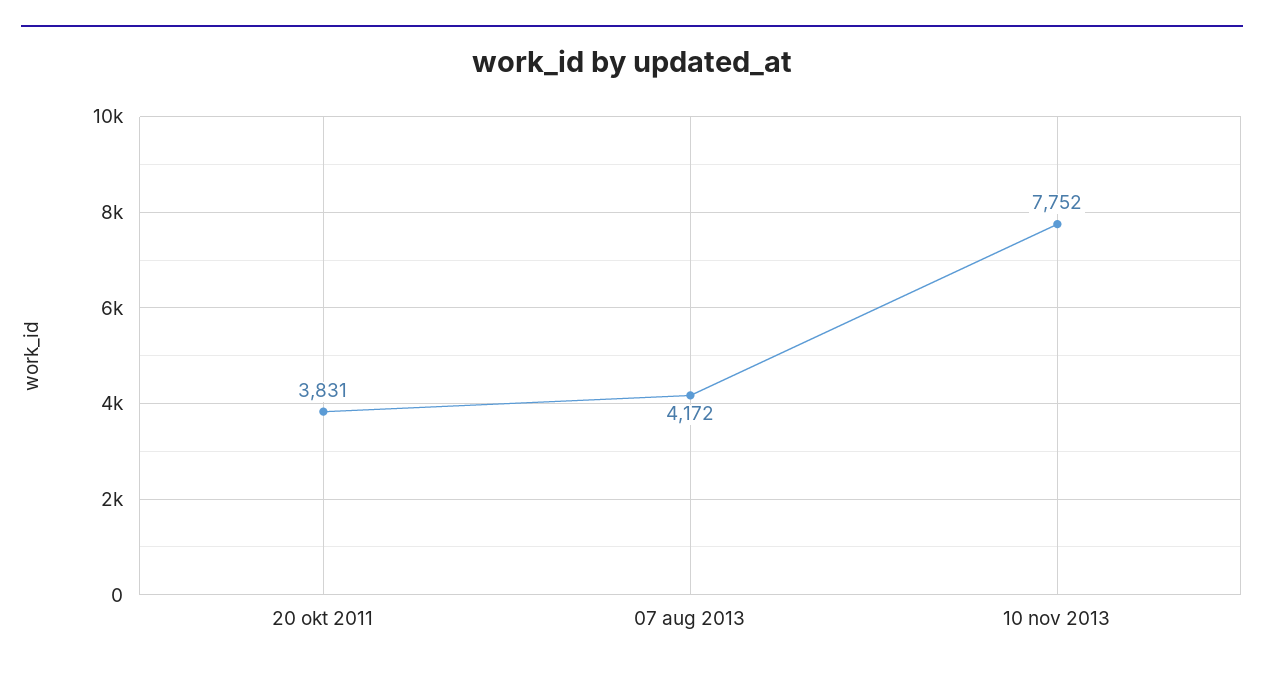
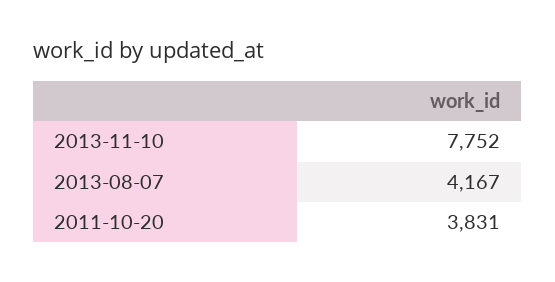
07 aug 2013: 4172 -> 4167

